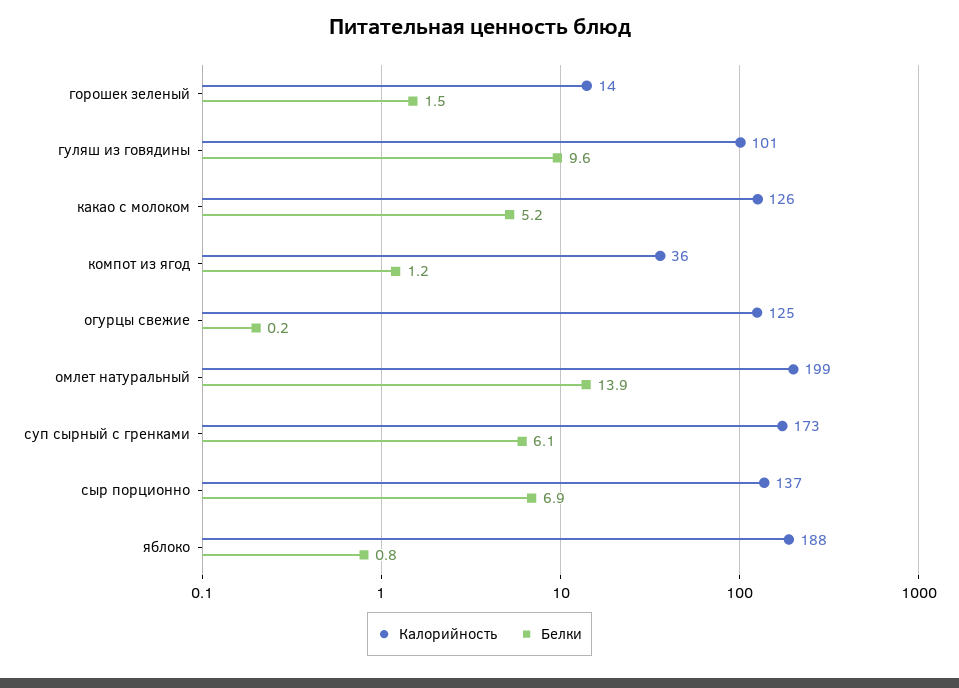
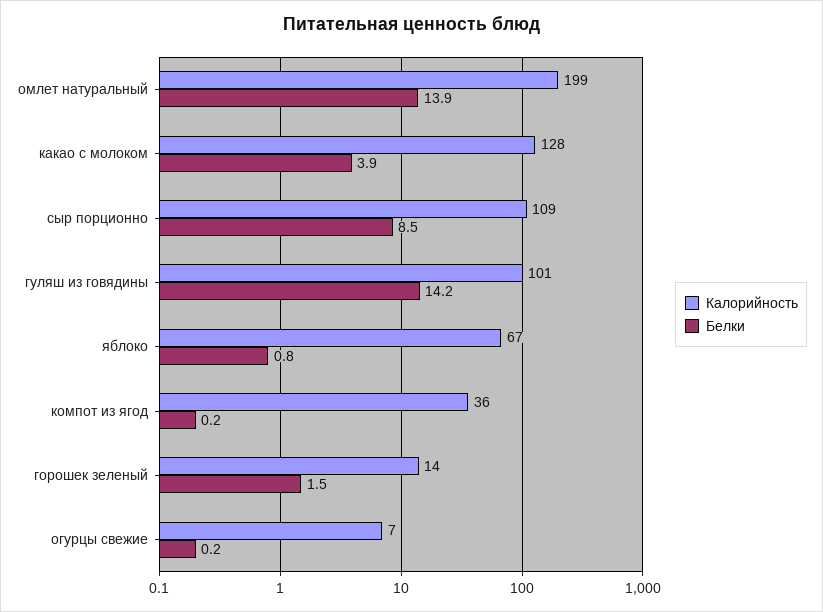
Белки, гуляш из говядины: 9.6 -> 14.2
Калорийность, какао с молоком: 126 -> 128
Белки, какао с молоком: 5.2 -> 3.9
Белки, компот из ягод: 1.2 -> 0.2
Калорийность, огурцы свежие: 125 -> 7
Калорийность, суп сырный с гренками: 173 -> none
Белки, суп сырный с гренками: 6.1 -> none
Калорийность, сыр порционно: 137 -> 109
Белки, сыр порционно: 6.9 -> 8.5
Калорийность, яблоко: 188 -> 67

